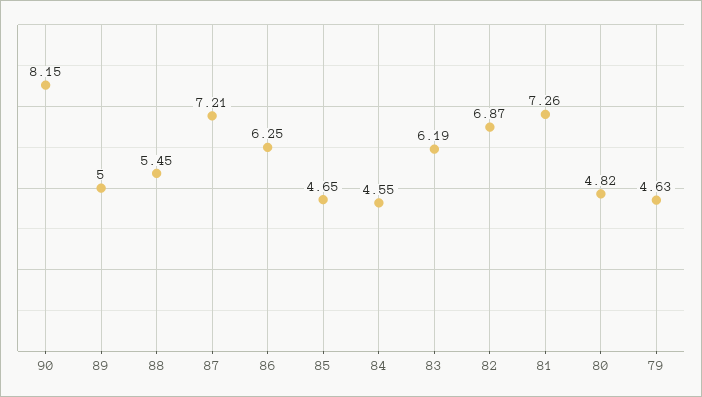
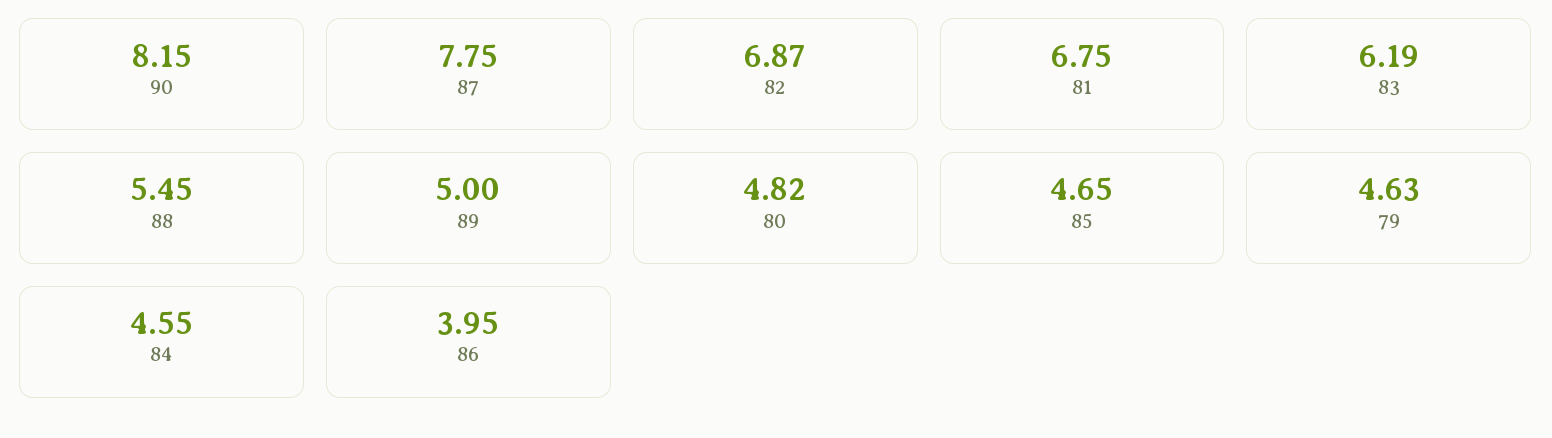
87: 7.21 -> 7.75
86: 6.25 -> 3.95
81: 7.26 -> 6.75

